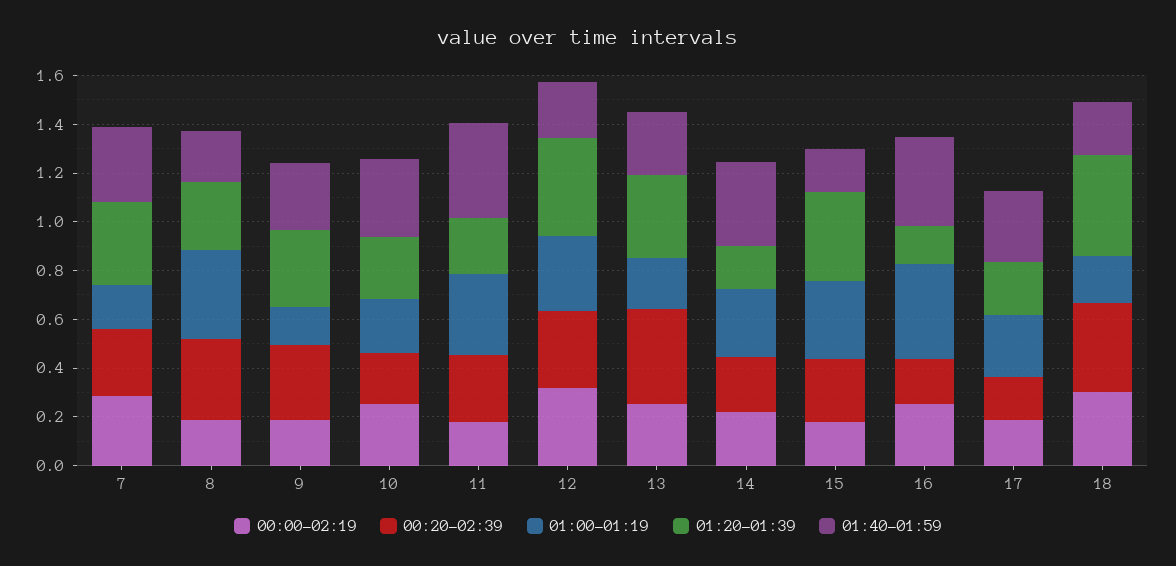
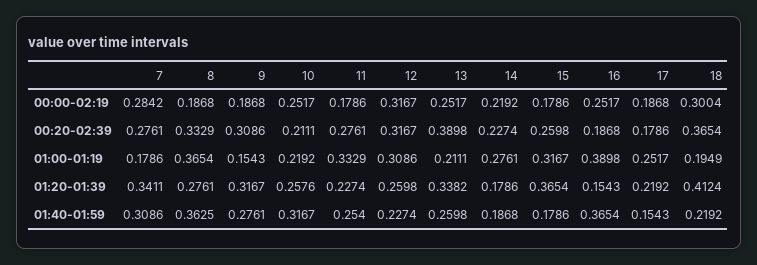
01:40-01:59, 8: 0.2 -> 0.3625
01:40-01:59, 11: 0.4 -> 0.254
01:20-01:39, 12: 0.4 -> 0.2598
01:40-01:59, 14: 0.35 -> 0.1868
01:40-01:59, 17: 0.3 -> 0.1543

